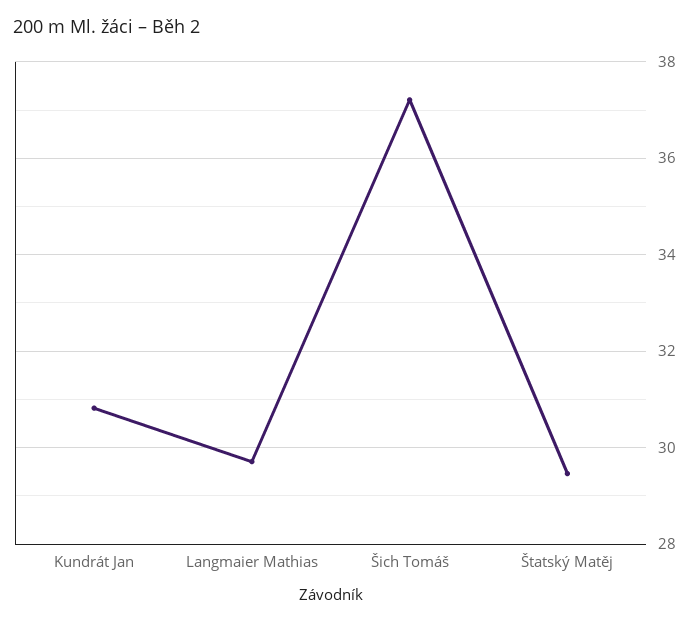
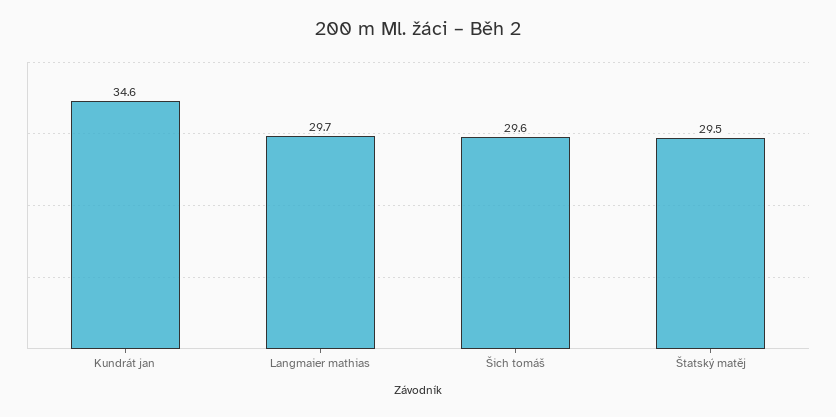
Kundrát Jan: 30.8 -> 34.6
Šich Tomáš: 37.2 -> 29.6

